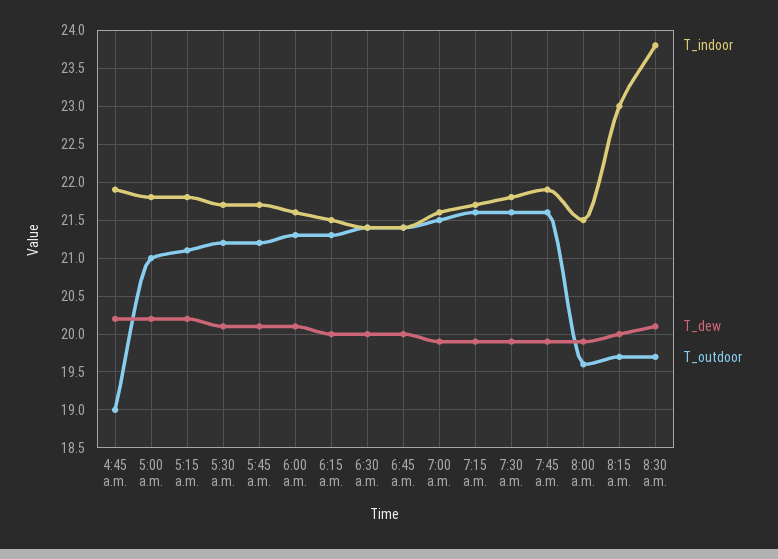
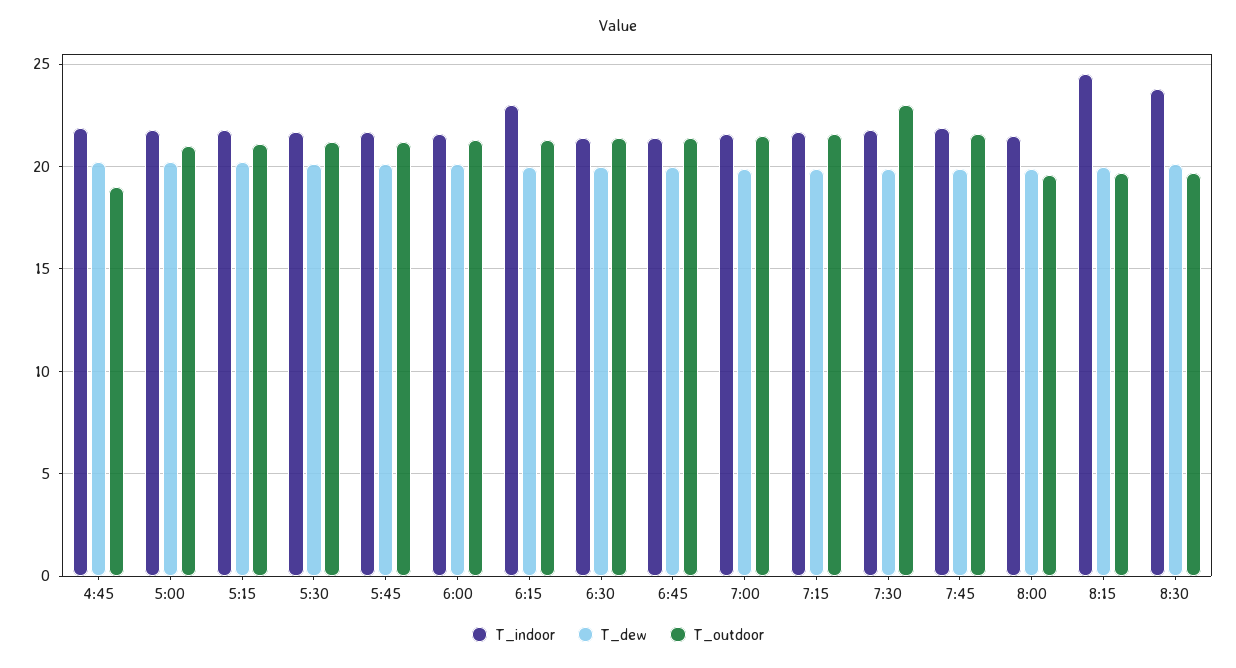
T_indoor, 6:15 a.m.: 21.5 -> 23
T_outdoor, 7:30 a.m.: 21.6 -> 23
T_indoor, 8:15 a.m.: 23 -> 24.5

